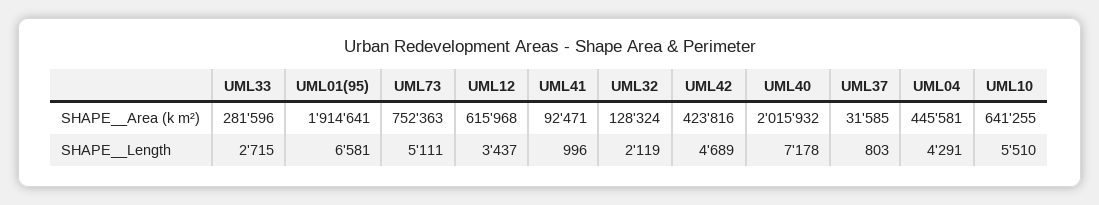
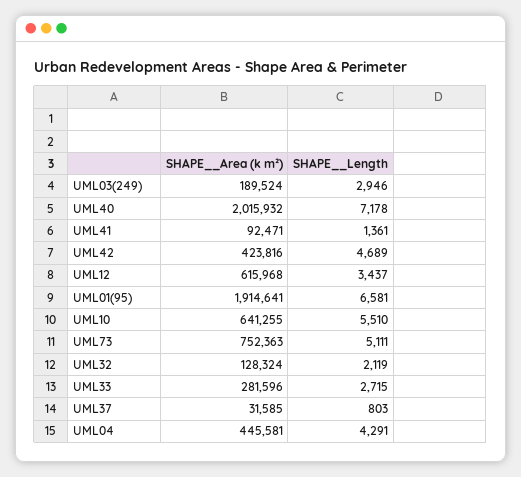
UML41, SHAPE__Length: 996 -> 1361
UML03(249), SHAPE__Area (k m²): none -> 189524
UML03(249), SHAPE__Length: none -> 2946

